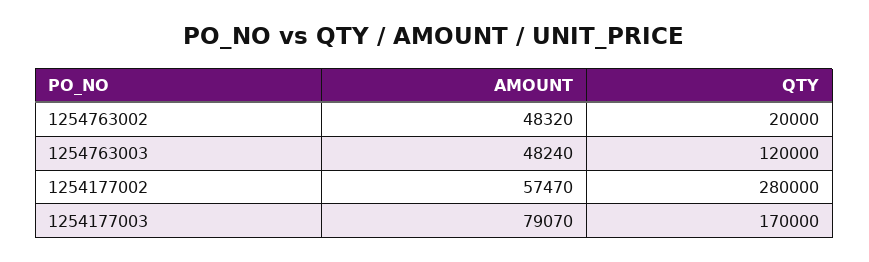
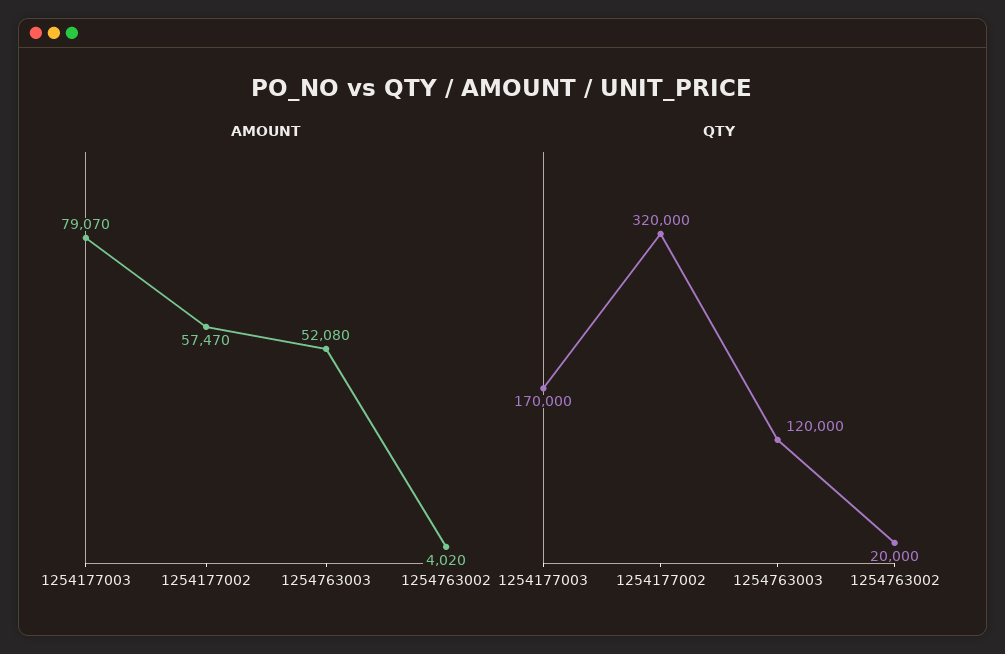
AMOUNT, 1254763002: 48320 -> 4020
AMOUNT, 1254763003: 48240 -> 52080
QTY, 1254177002: 280000 -> 320000

